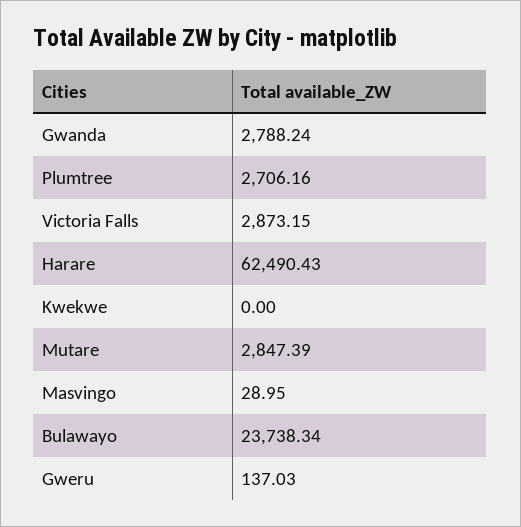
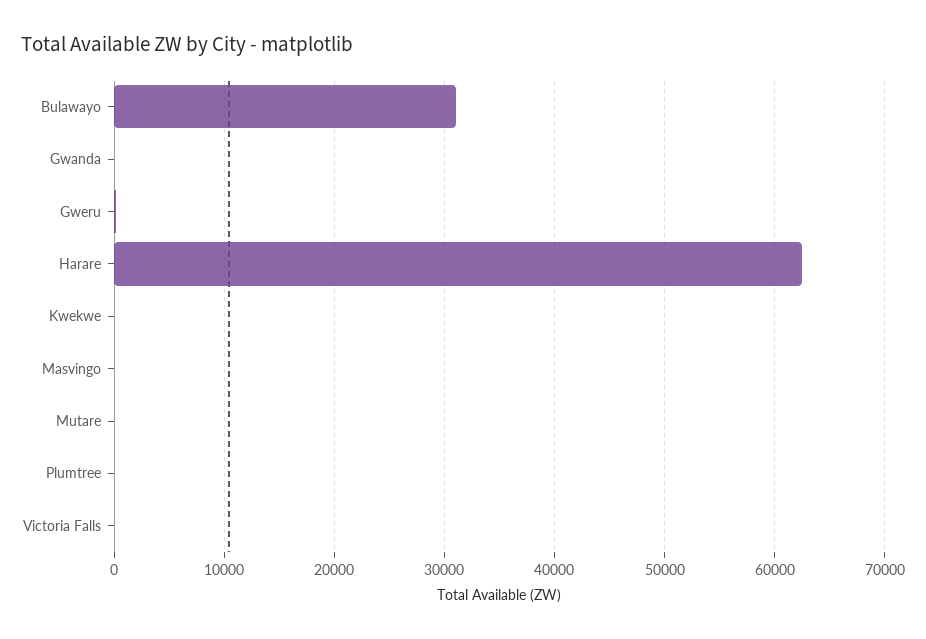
Gwanda: 2788.24 -> 0
Plumtree: 2706.16 -> 0
Victoria Falls: 2873.15 -> 0
Mutare: 2847.39 -> 0
Bulawayo: 23738.34 -> 31000

